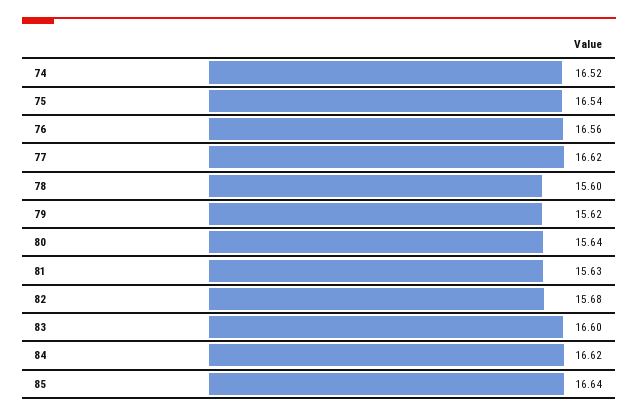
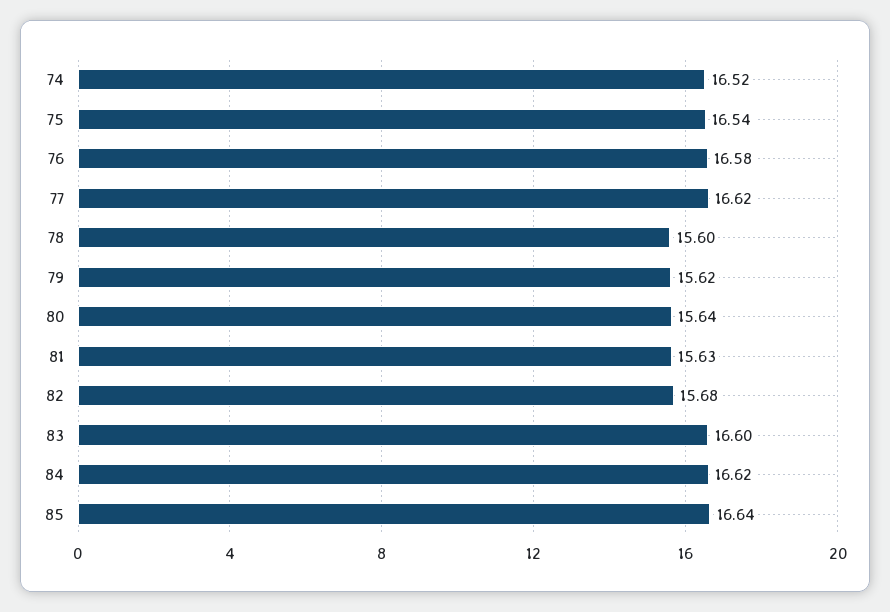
76: 16.56 -> 16.58

